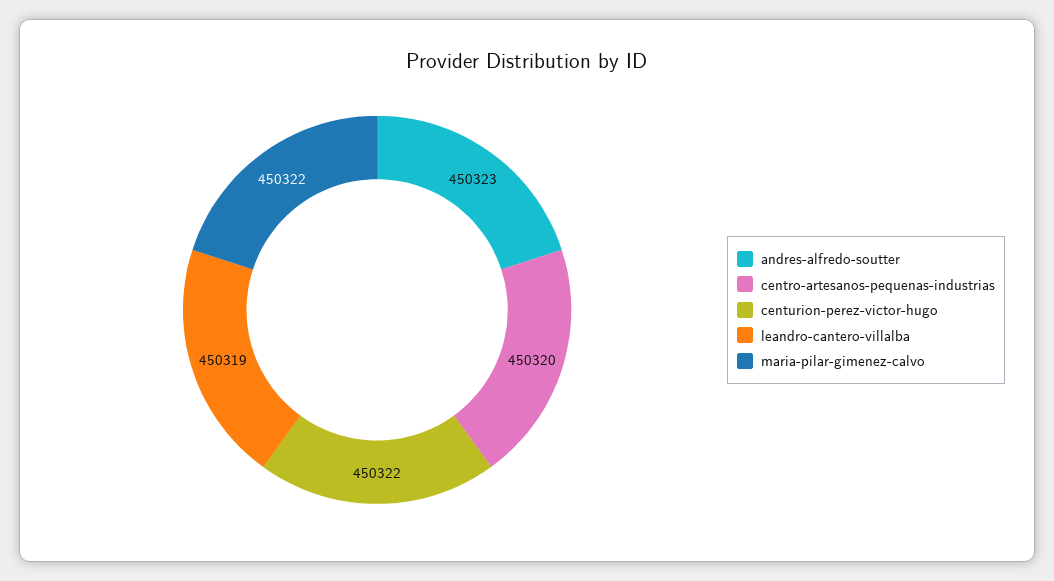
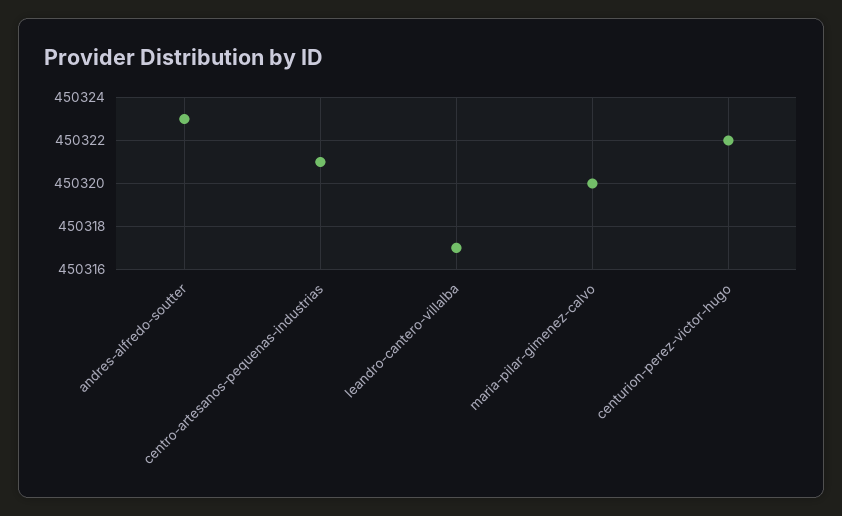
centro-artesanos-pequenas-industrias: 450320 -> 450321
leandro-cantero-villalba: 450319 -> 450317
maria-pilar-gimenez-calvo: 450322 -> 450320

